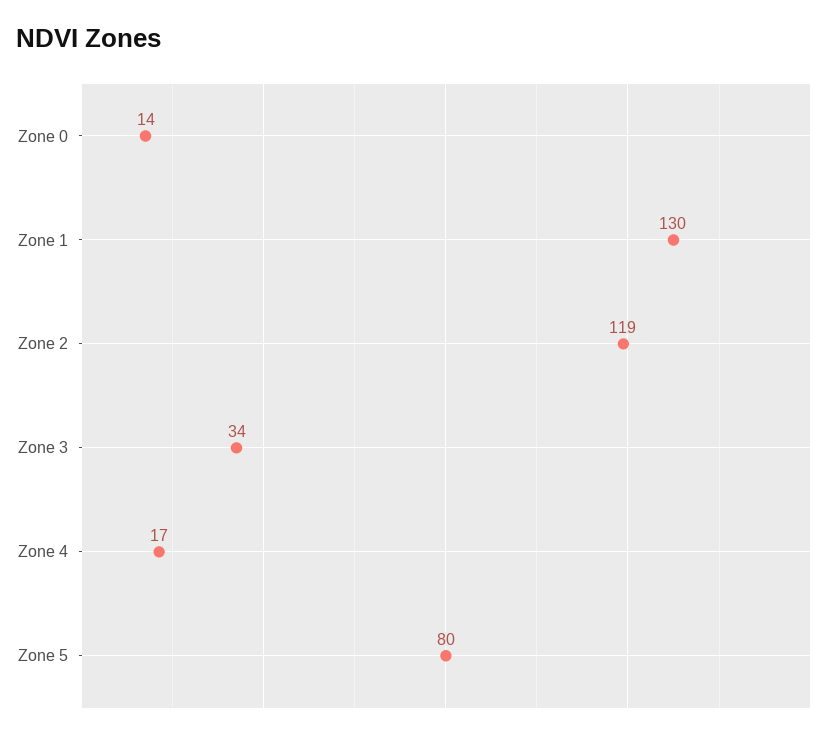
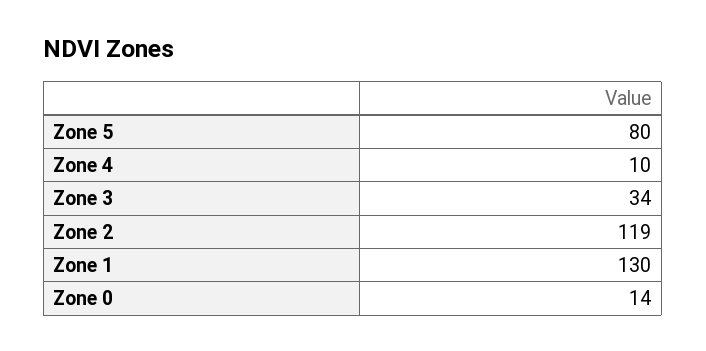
Zone 4: 17 -> 10

